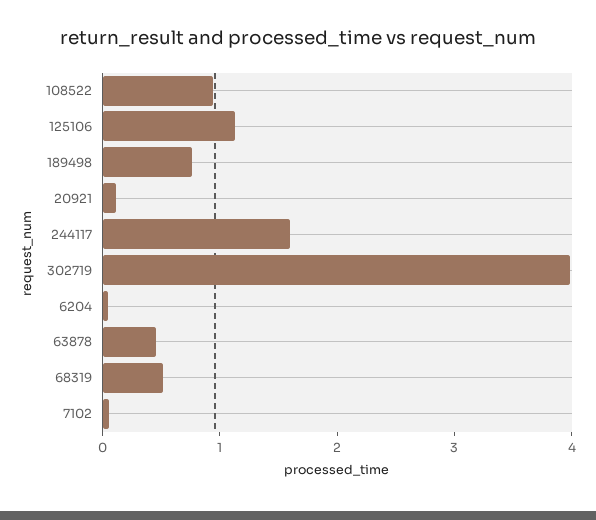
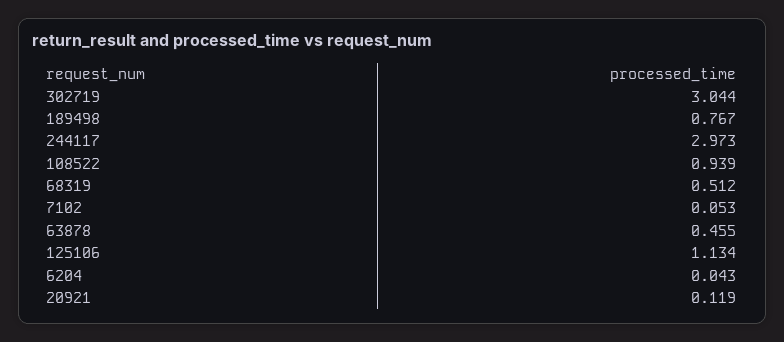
244117: 1.6 -> 2.973
302719: 4 -> 3.044

